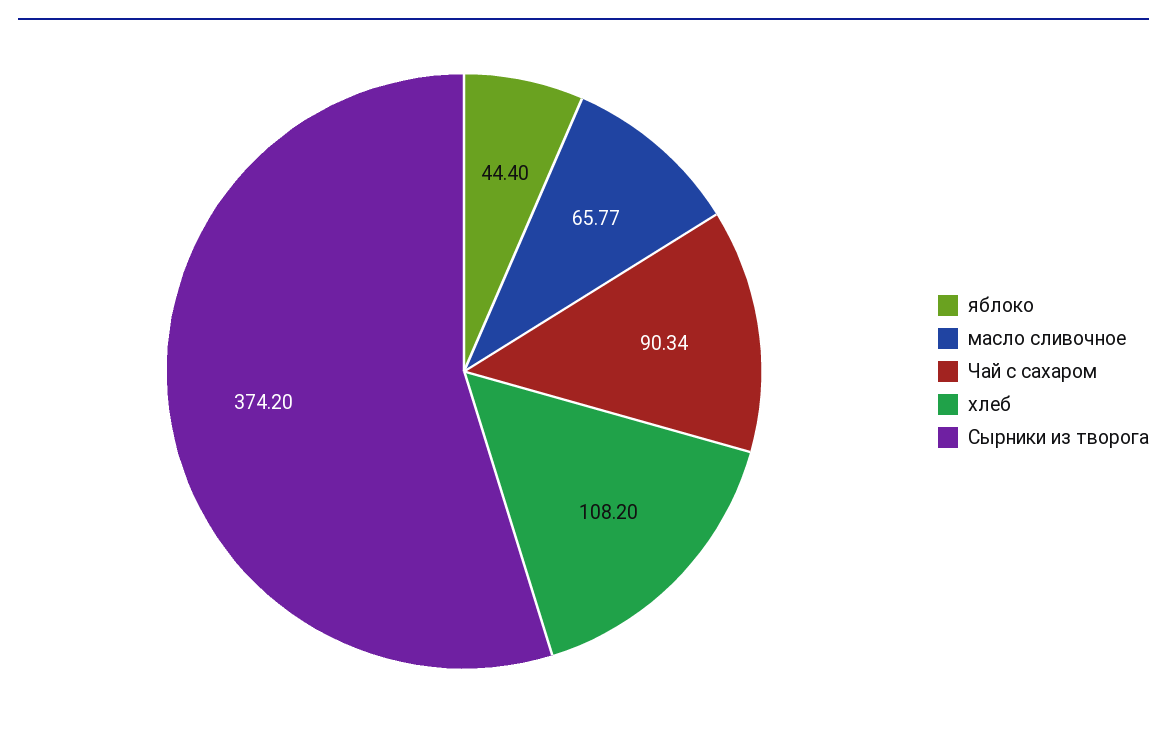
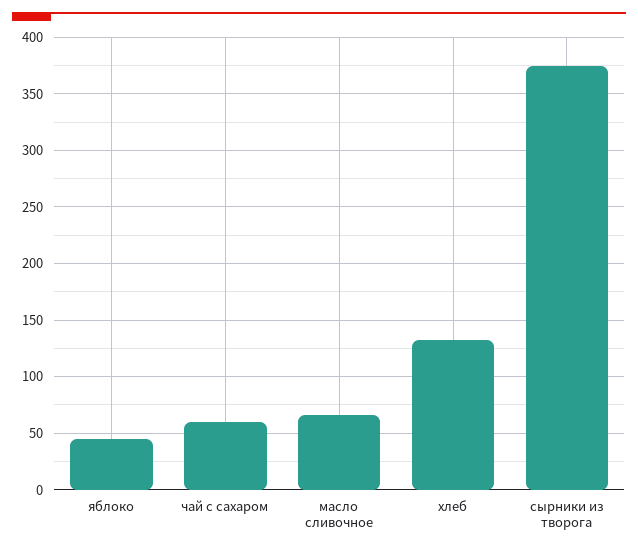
Чай с сахаром: 90.34 -> 60
хлеб: 108.2 -> 130

